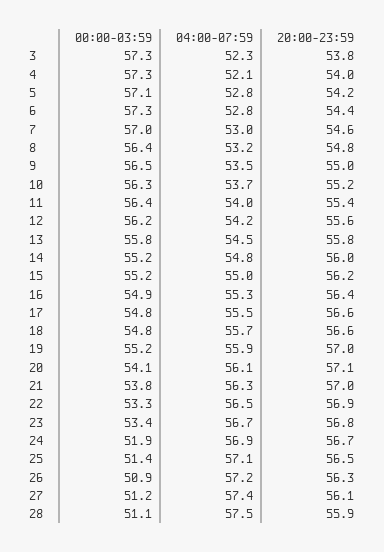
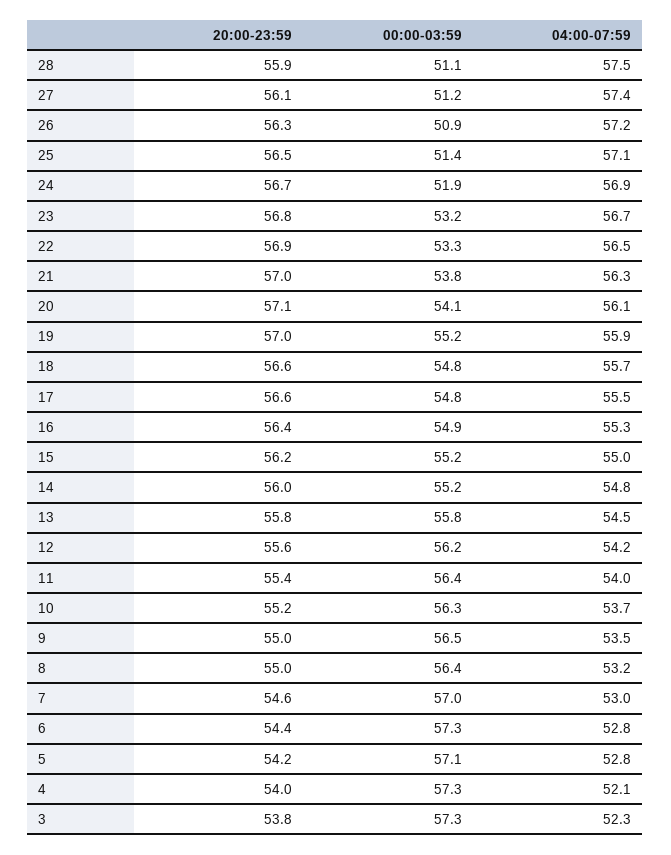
20:00-23:59, 8: 54.8 -> 55
00:00-03:59, 23: 53.4 -> 53.2

